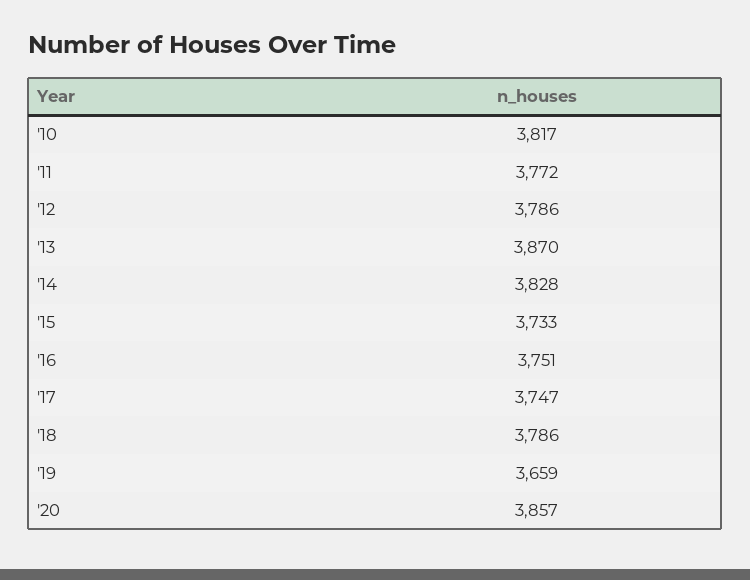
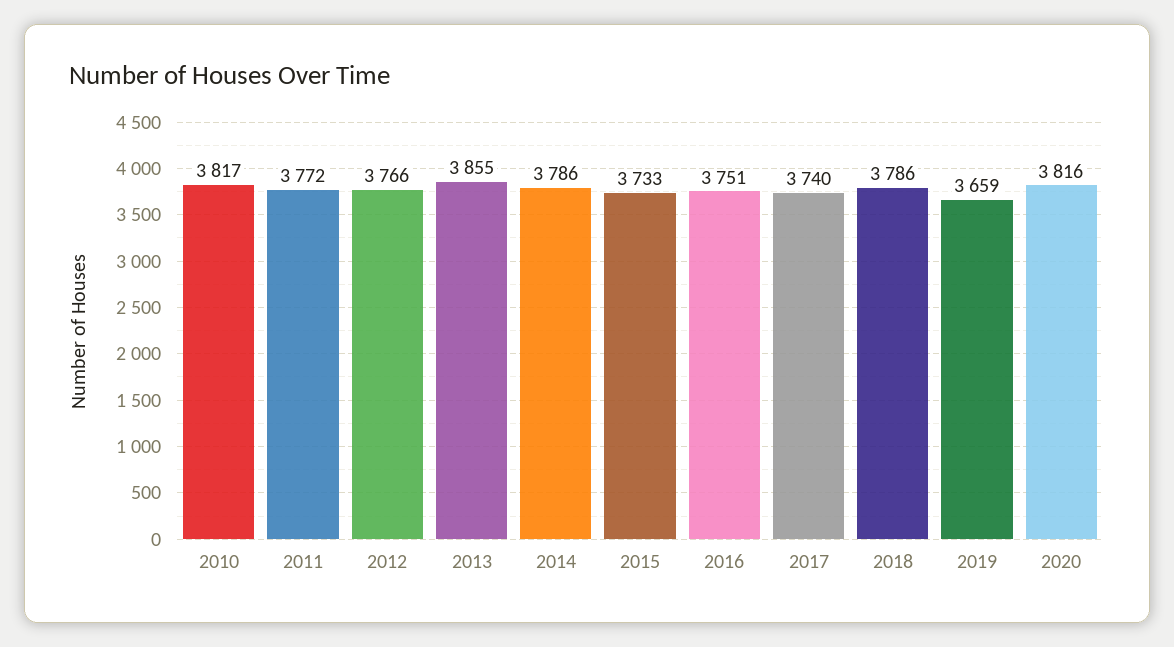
'12: 3786 -> 3766
'13: 3870 -> 3855
'14: 3828 -> 3786
'17: 3747 -> 3740
'20: 3857 -> 3816

